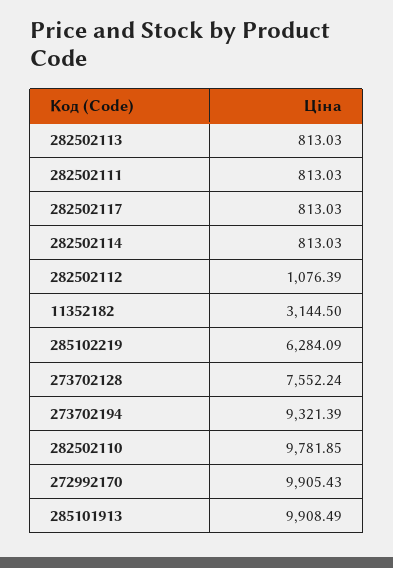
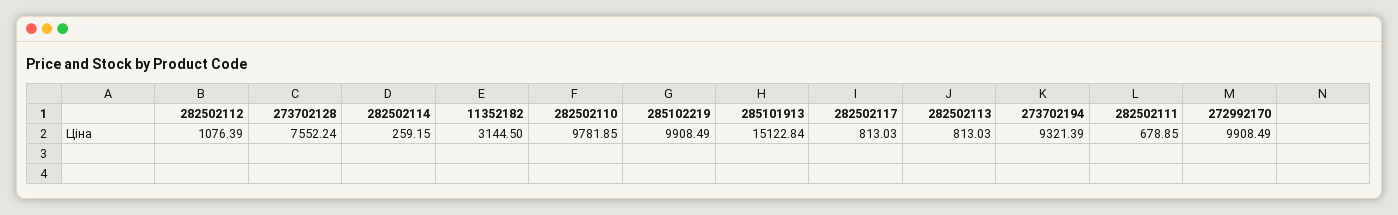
282502111: 813.03 -> 678.85
282502114: 813.03 -> 259.15
285102219: 6284.09 -> 9908.49
272992170: 9905.43 -> 9908.49
285101913: 9908.49 -> 15122.84

